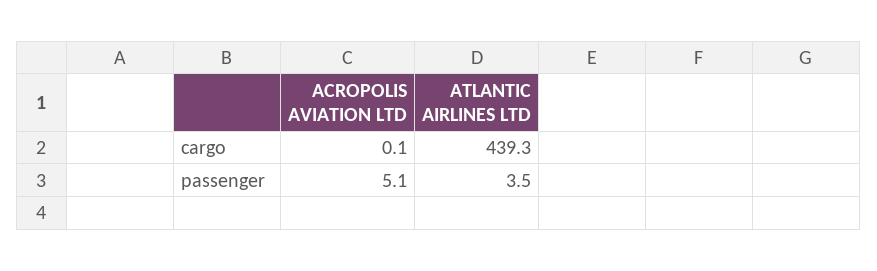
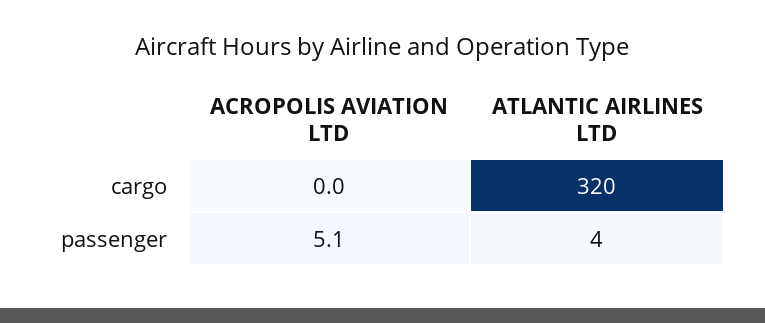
ACROPOLIS AVIATION LTD, cargo: 0.1 -> 0
ATLANTIC AIRLINES LTD, cargo: 439.3 -> 320

